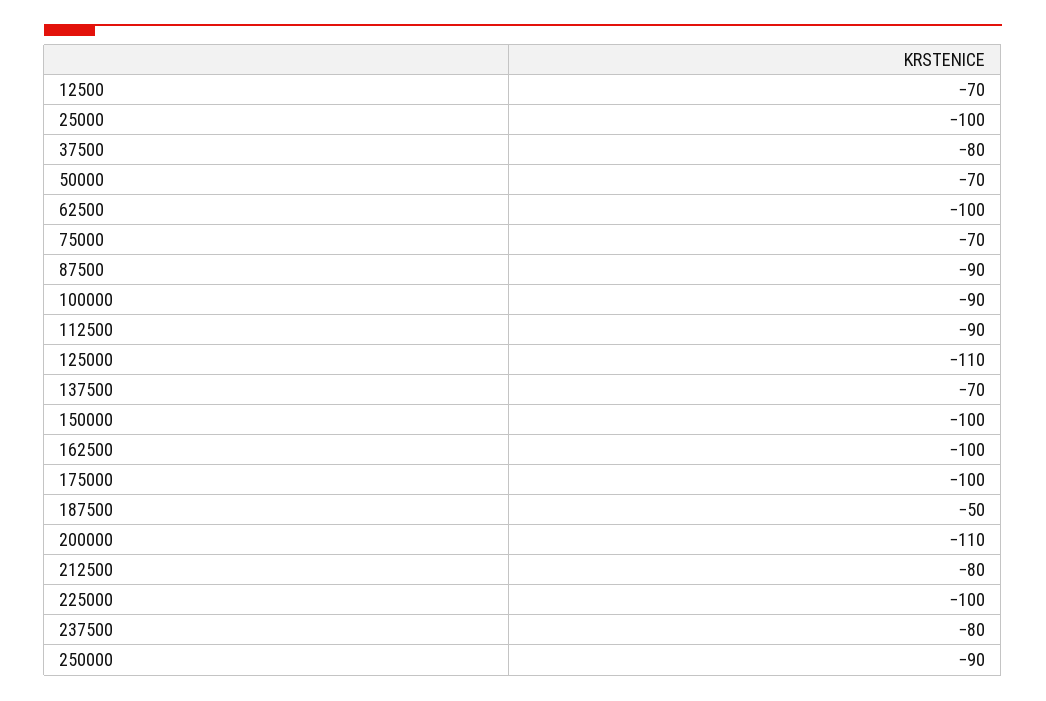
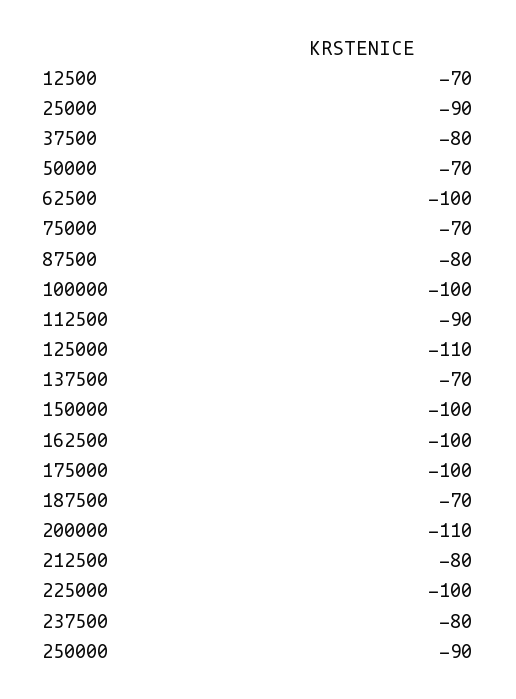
25000: -100 -> -90
87500: -90 -> -80
100000: -90 -> -100
187500: -50 -> -70

